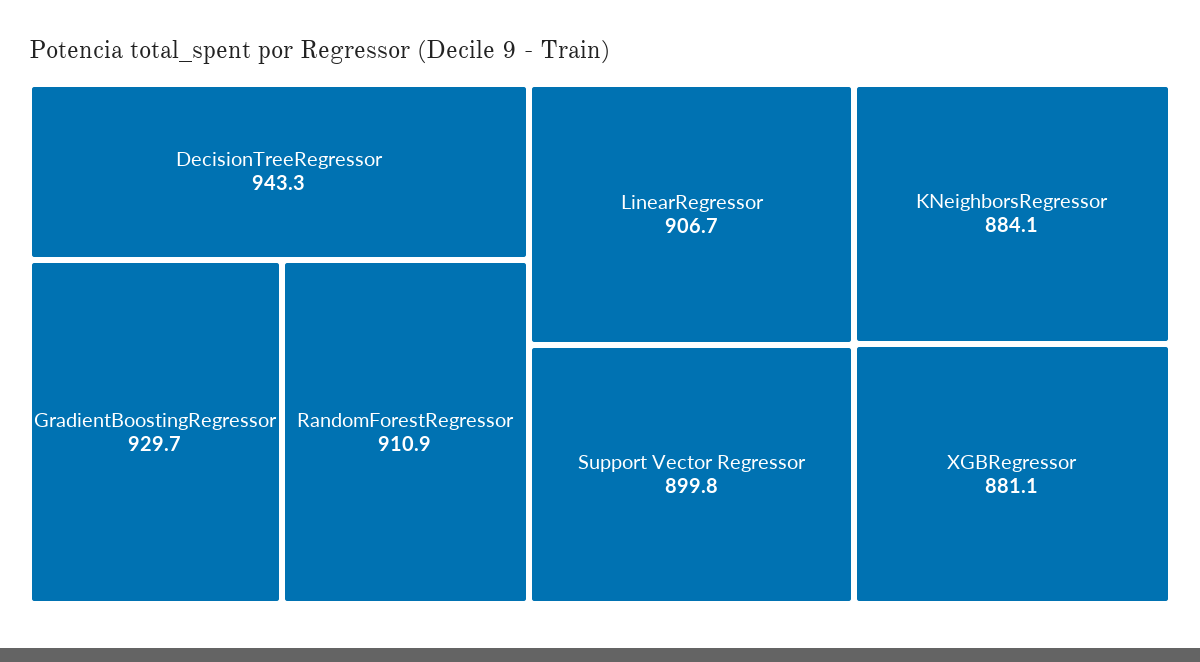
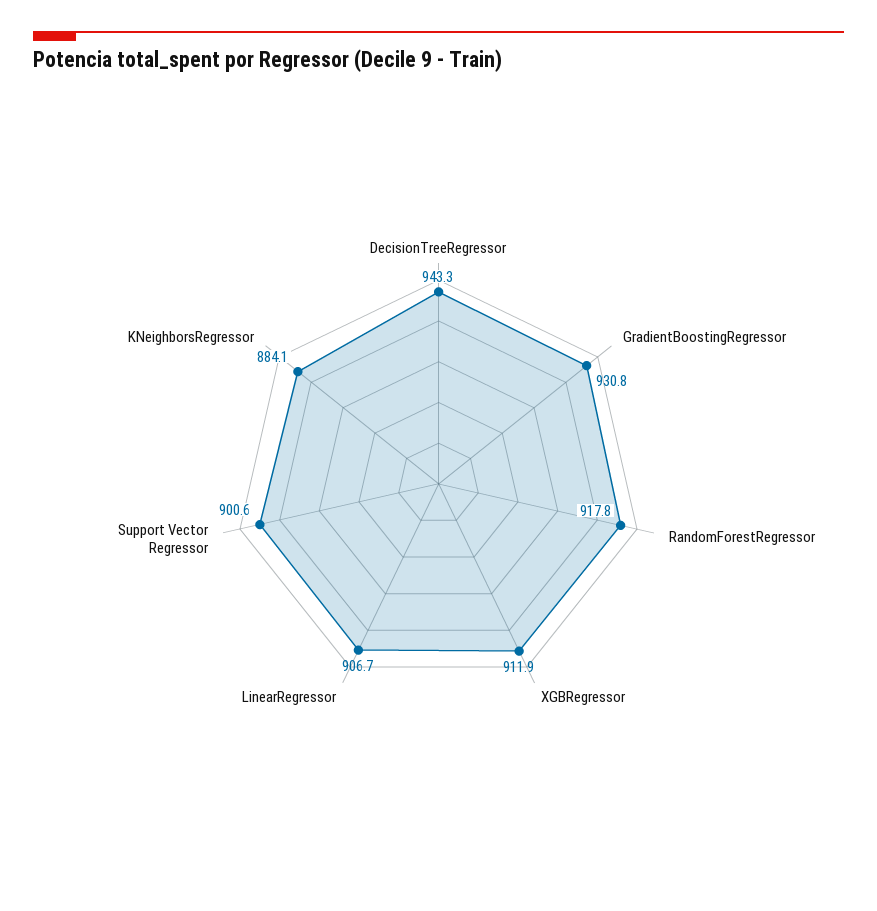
GradientBoostingRegressor: 929.7 -> 930.8
RandomForestRegressor: 910.9 -> 917.8
Support Vector Regressor: 899.8 -> 900.6
XGBRegressor: 881.1 -> 911.9

